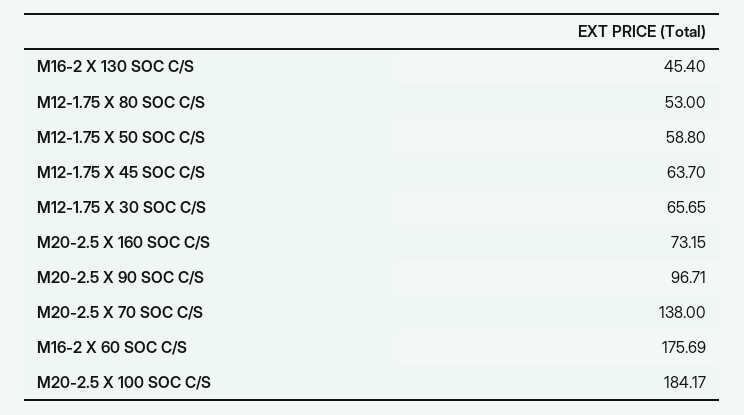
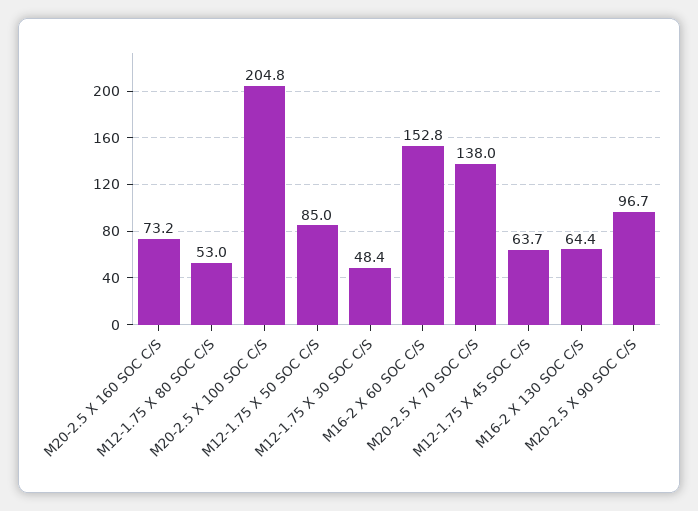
M16-2 X 130 SOC C/S: 45.4 -> 64.4
M12-1.75 X 50 SOC C/S: 58.8 -> 85
M12-1.75 X 30 SOC C/S: 65.65 -> 48.4
M16-2 X 60 SOC C/S: 175.69 -> 152.8
M20-2.5 X 100 SOC C/S: 184.17 -> 204.8

